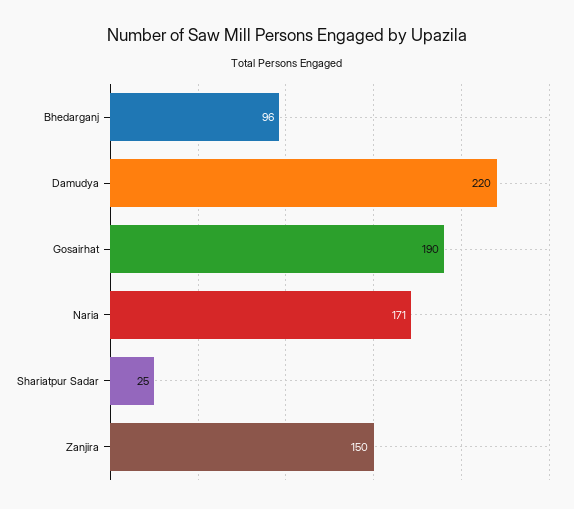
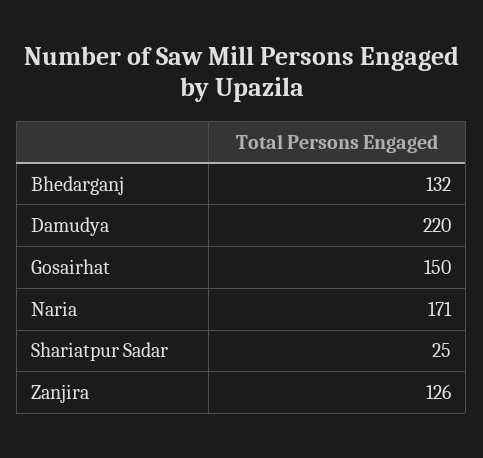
Bhedarganj: 96 -> 132
Gosairhat: 190 -> 150
Zanjira: 150 -> 126

